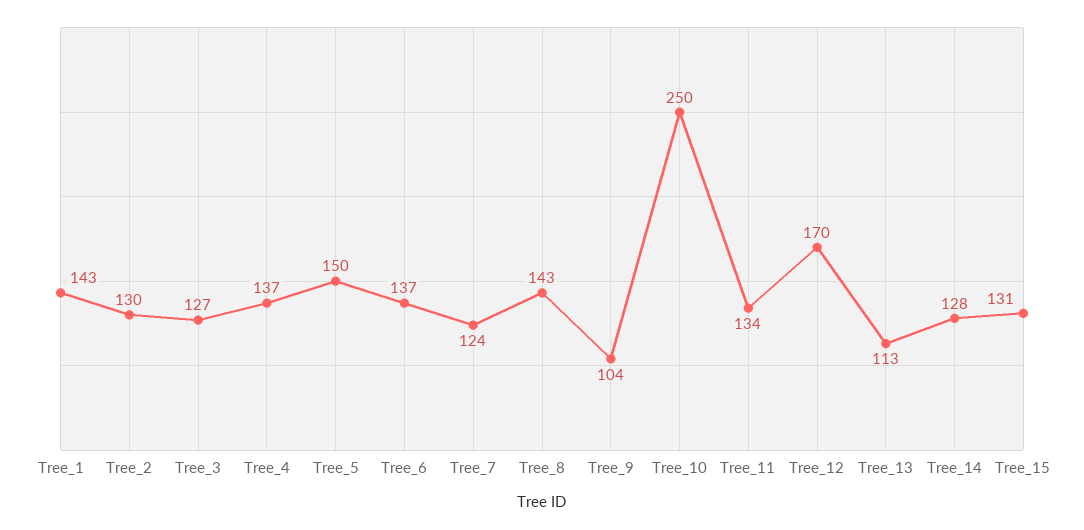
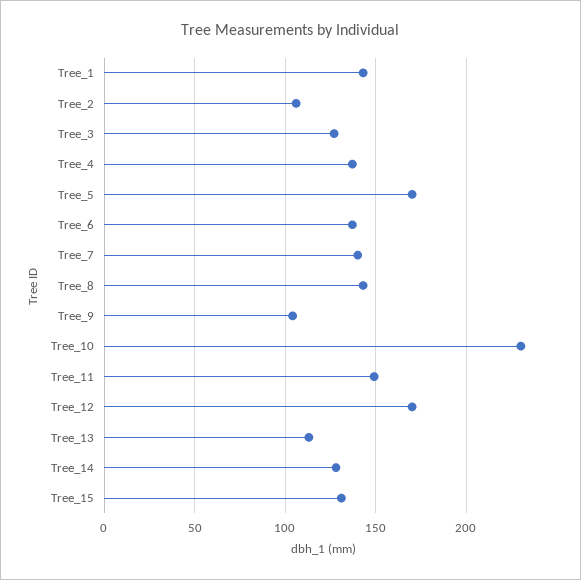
Tree_2: 130 -> 105
Tree_5: 150 -> 170
Tree_7: 124 -> 140
Tree_10: 250 -> 230
Tree_11: 134 -> 150

